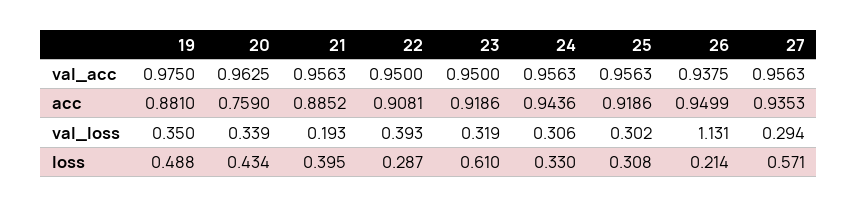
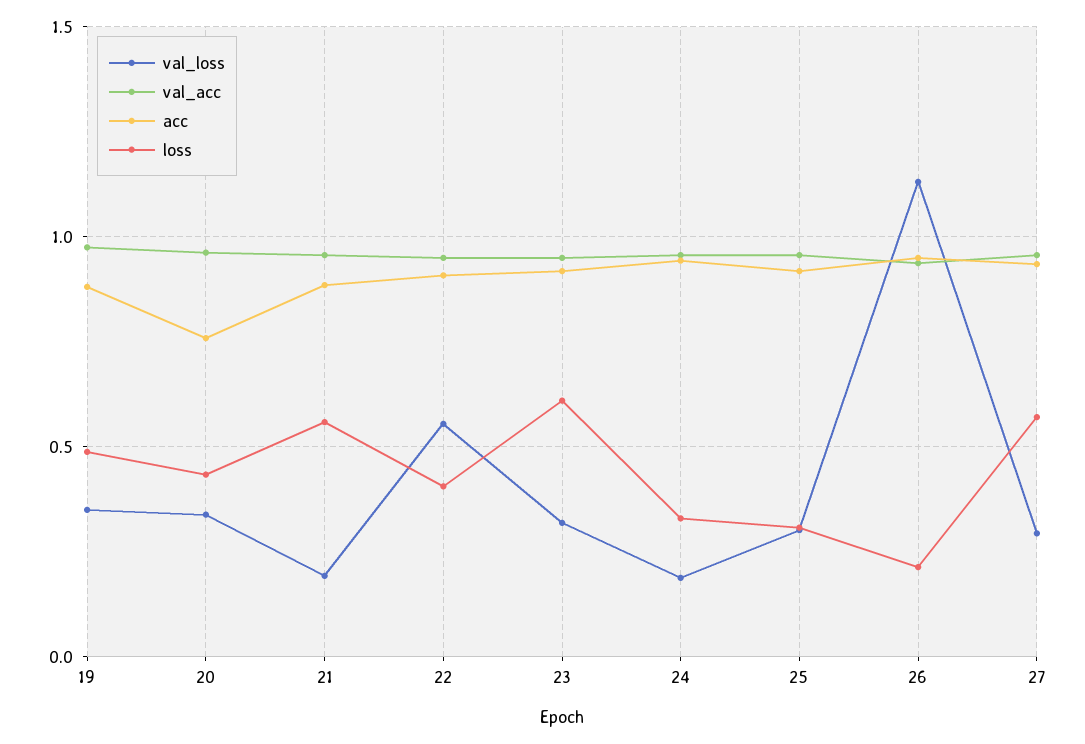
val_loss, 22: 0.393 -> 0.55
val_loss, 24: 0.306 -> 0.2
loss, 21: 0.395 -> 0.55
loss, 22: 0.287 -> 0.4

